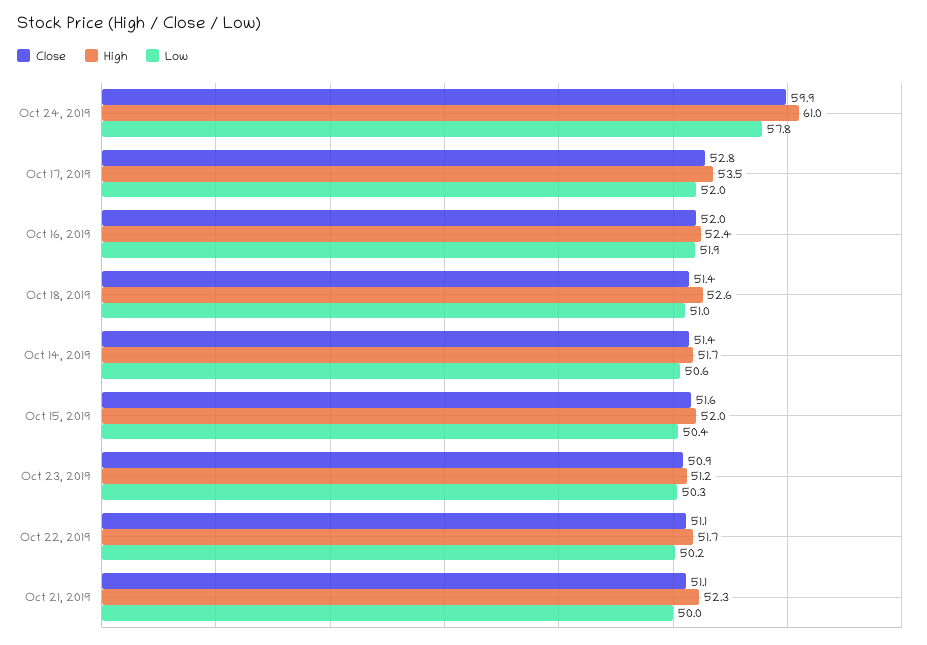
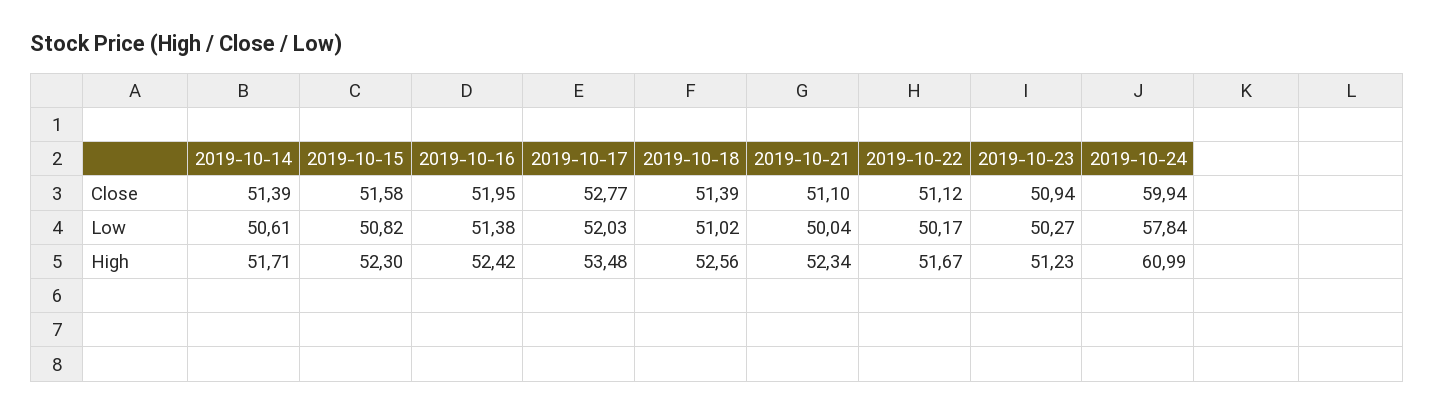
Low, Oct 16, 2019: 51.9 -> 51.38
High, Oct 15, 2019: 52 -> 52.3
Low, Oct 15, 2019: 50.4 -> 50.82

